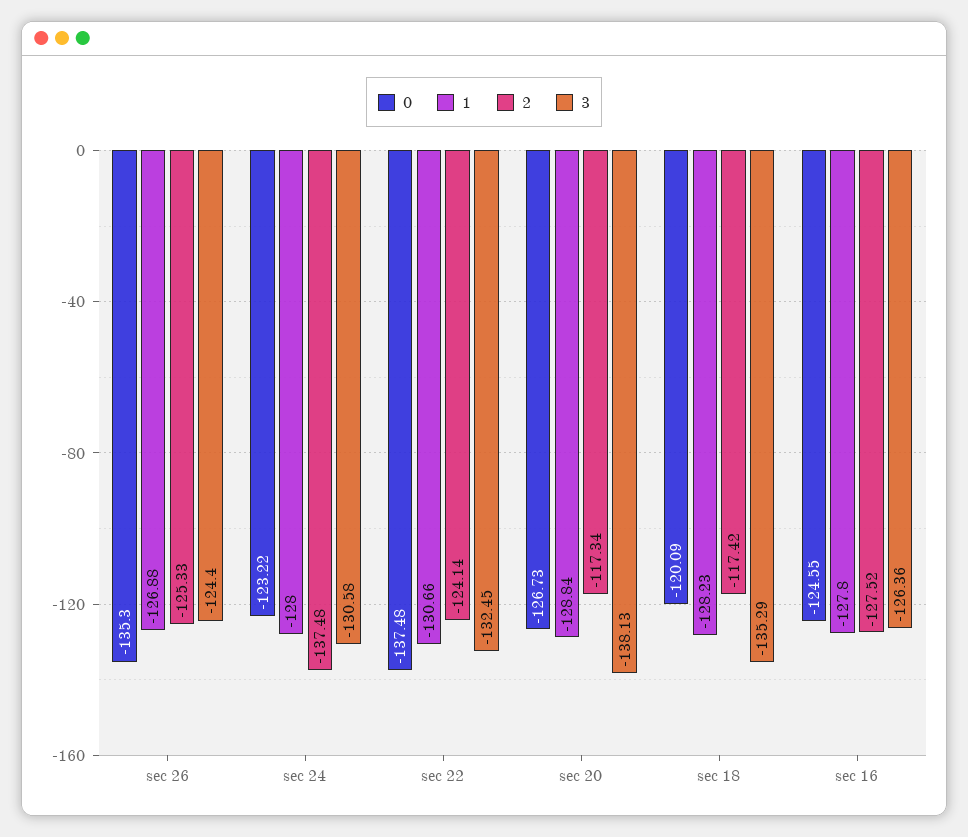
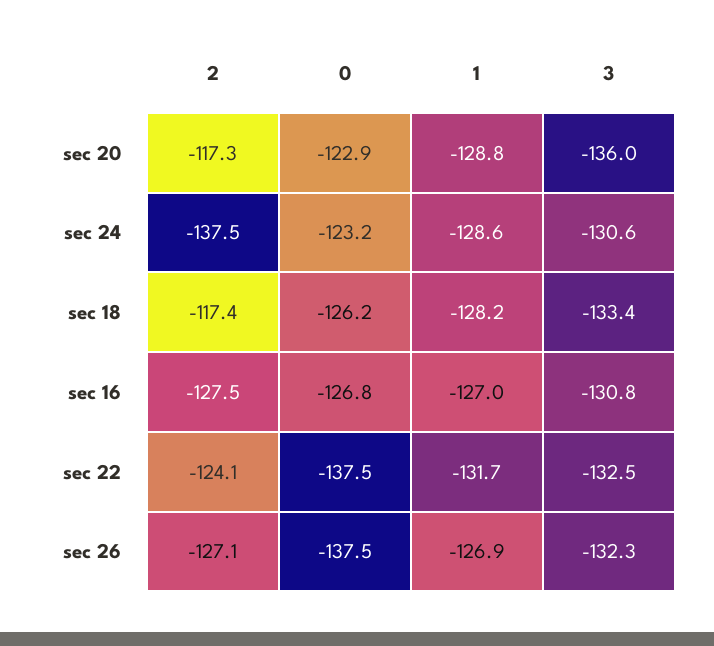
0, sec 26: -135.3 -> -137.5
2, sec 26: -125.33 -> -127.1
3, sec 26: -124.4 -> -132.3
1, sec 24: -128 -> -128.6
1, sec 22: -130.66 -> -131.7
0, sec 20: -126.73 -> -122.9
3, sec 20: -138.13 -> -136
0, sec 18: -120.09 -> -126.2
3, sec 18: -135.29 -> -133.4
0, sec 16: -124.55 -> -126.8
1, sec 16: -127.8 -> -127
3, sec 16: -126.36 -> -130.8

